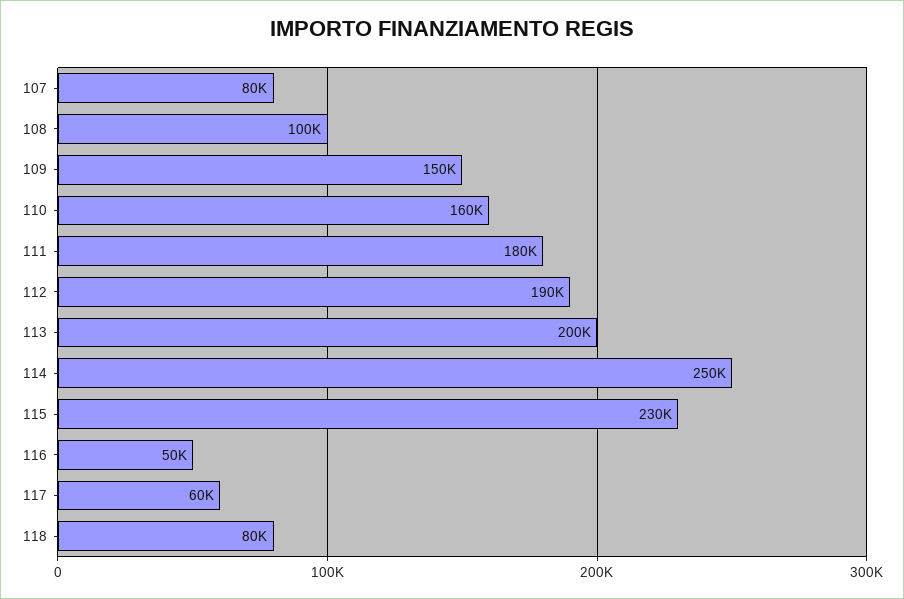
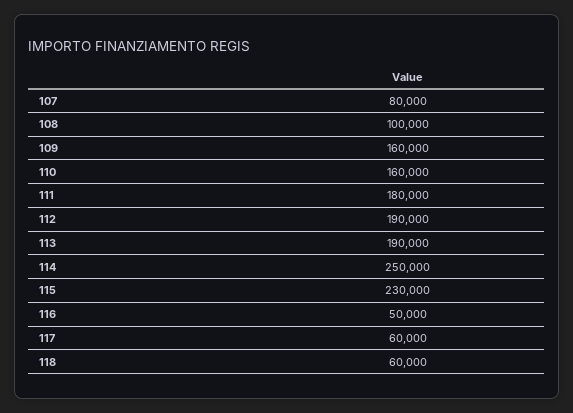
109: 150000 -> 160000
113: 200000 -> 190000
118: 80000 -> 60000

